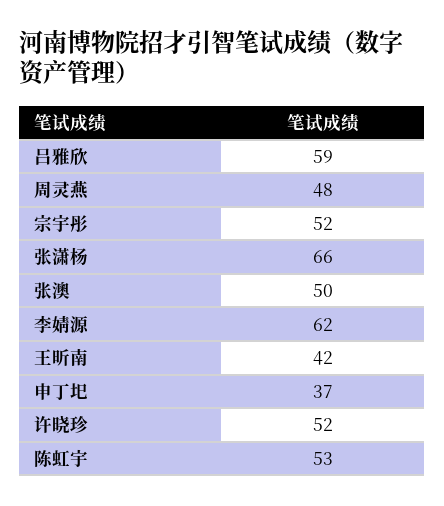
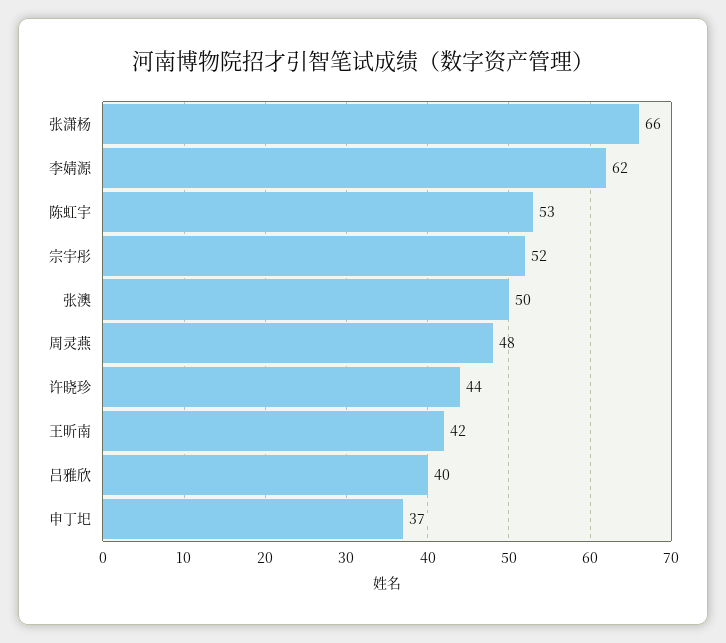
吕雅欣: 59 -> 40
许晓珍: 52 -> 44

